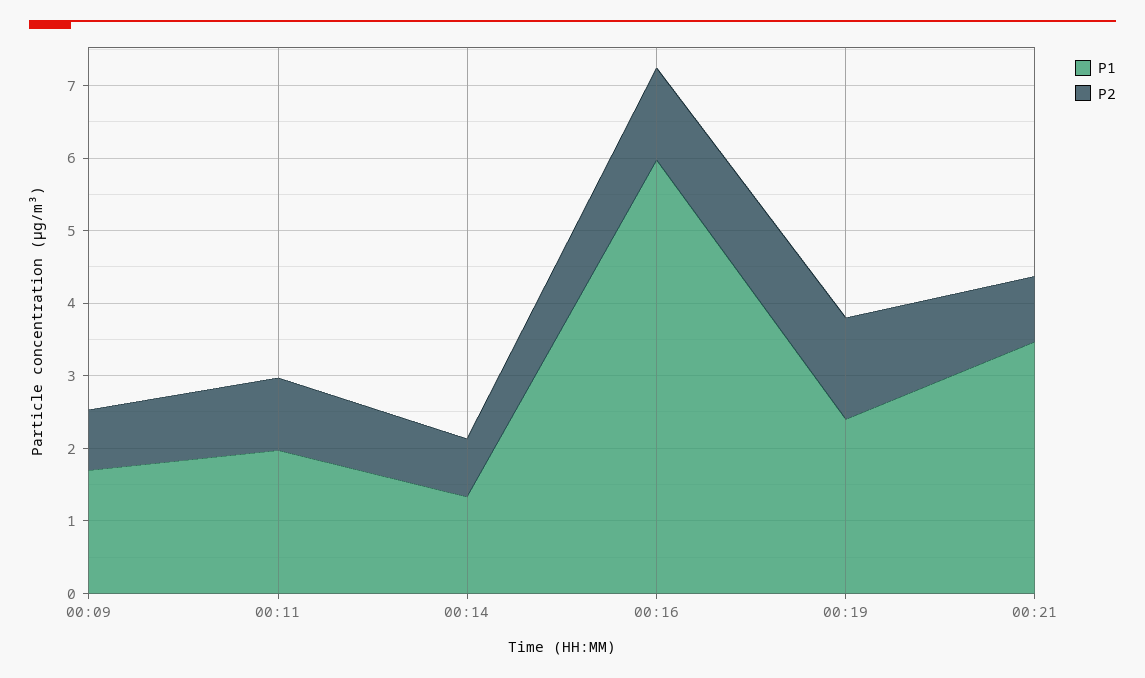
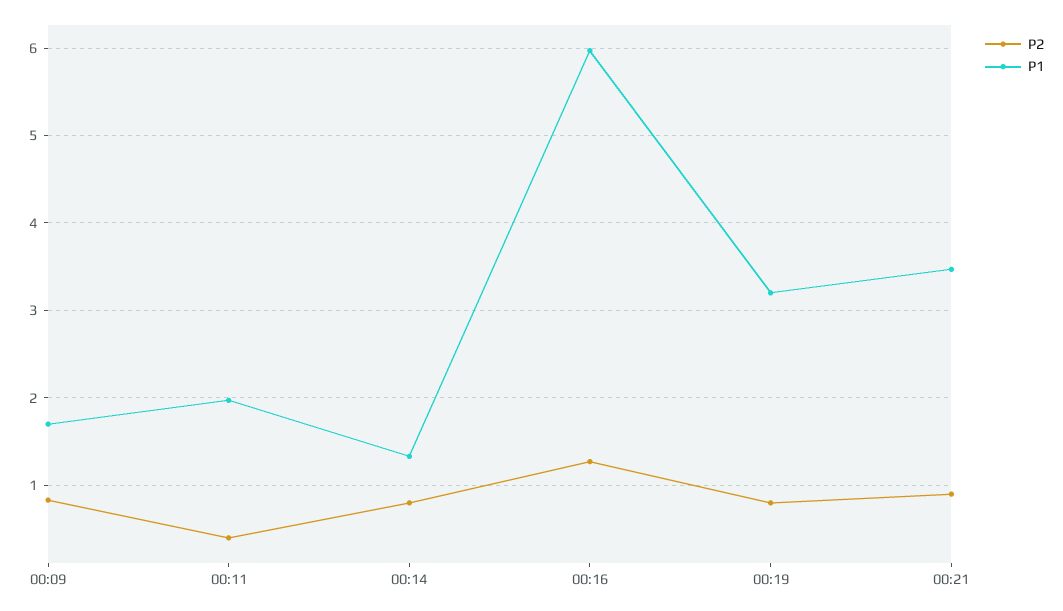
P2, 00:11: 1 -> 0.4
P1, 00:19: 2.4 -> 3.2
P2, 00:19: 1.4 -> 0.8

